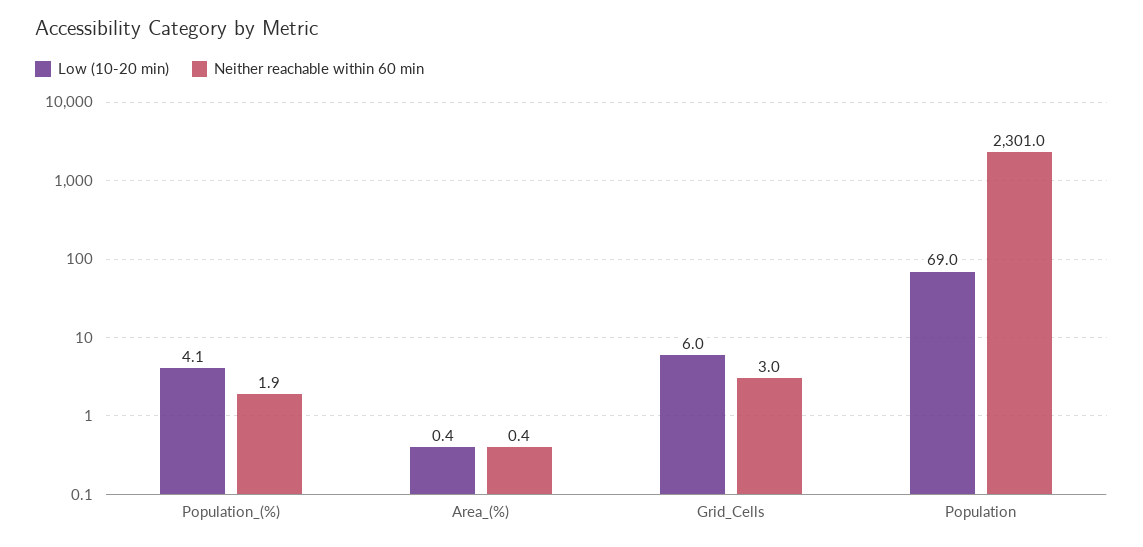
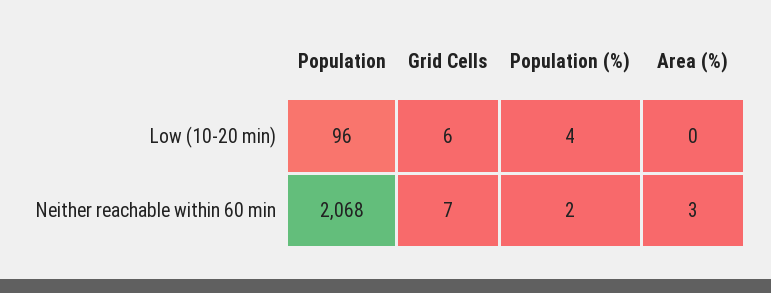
Neither reachable within 60 min, Area_(%): 0.4 -> 3
Neither reachable within 60 min, Grid_Cells: 3 -> 7
Low (10-20 min), Population: 69 -> 96
Neither reachable within 60 min, Population: 2301 -> 2068

